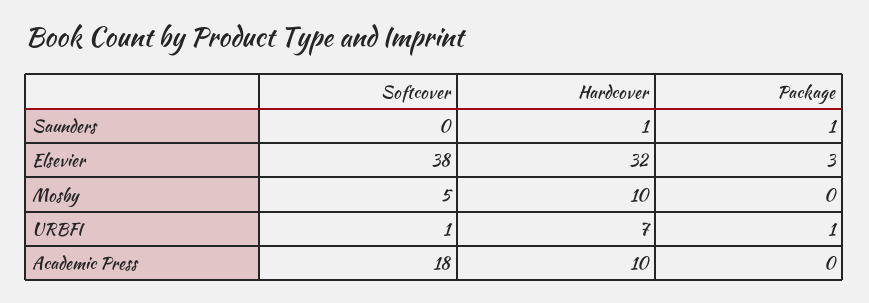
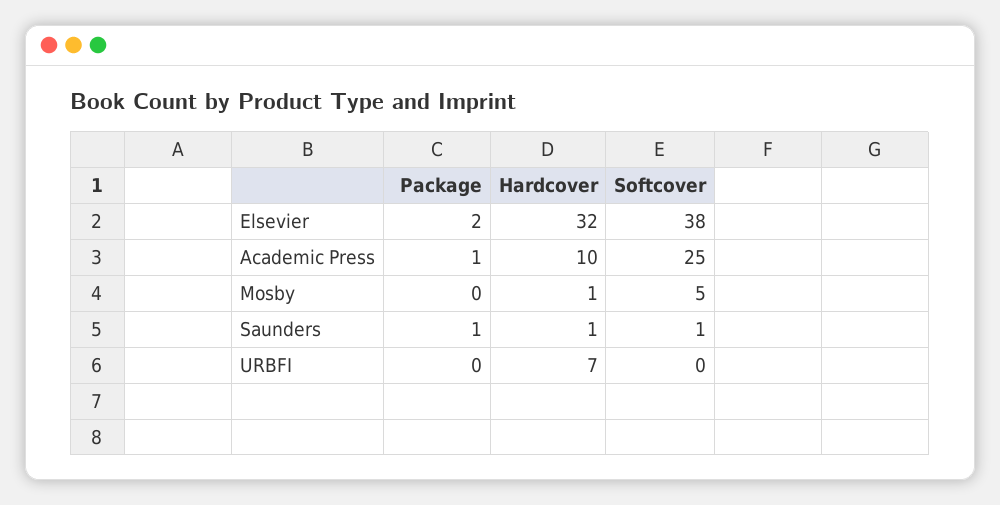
Softcover, Saunders: 0 -> 1
Package, Elsevier: 3 -> 2
Hardcover, Mosby: 10 -> 1
Softcover, URBFI: 1 -> 0
Package, URBFI: 1 -> 0
Softcover, Academic Press: 18 -> 25
Package, Academic Press: 0 -> 1

